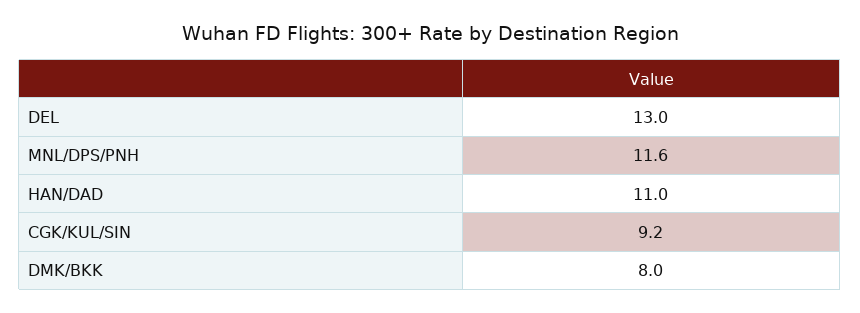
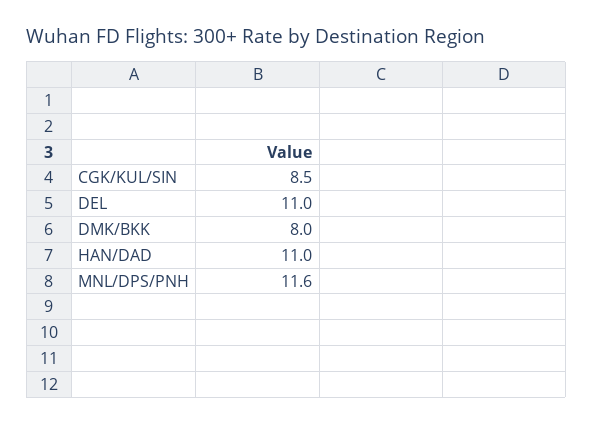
DEL: 13 -> 11
CGK/KUL/SIN: 9.2 -> 8.5

